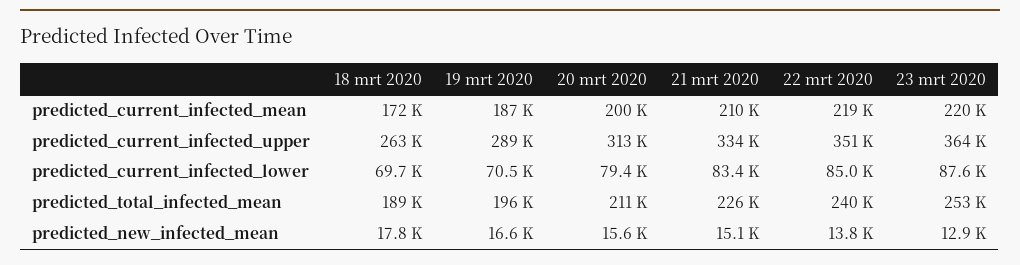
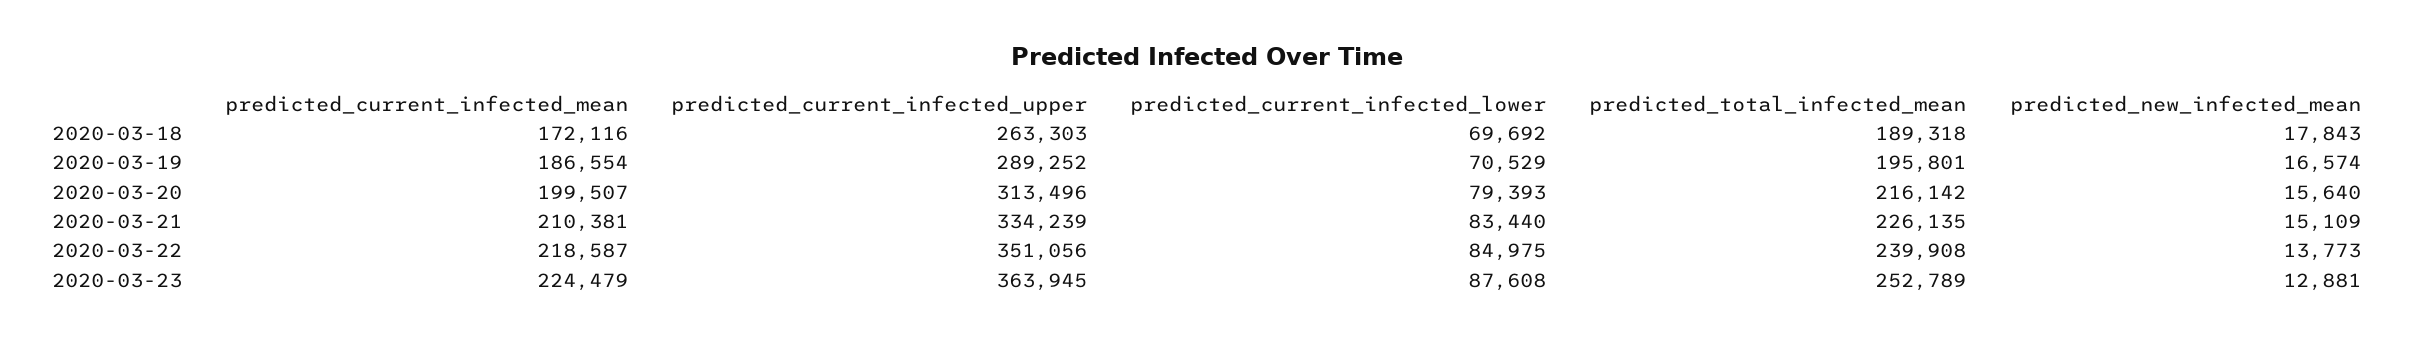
23 mrt 2020, predicted_current_infected_mean: 220000 -> 224479
20 mrt 2020, predicted_total_infected_mean: 211000 -> 216142

